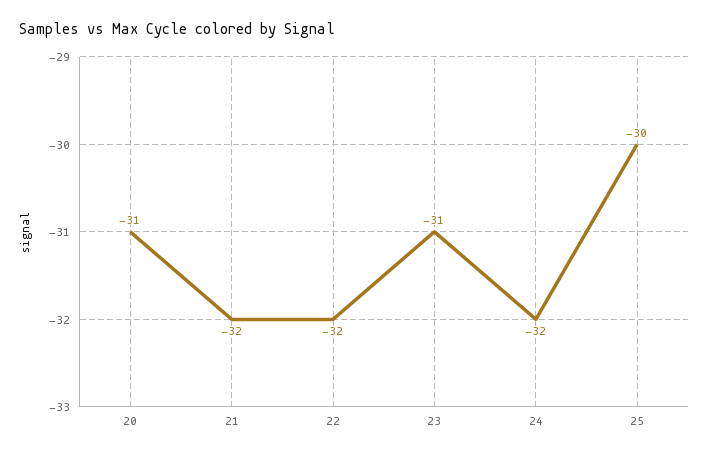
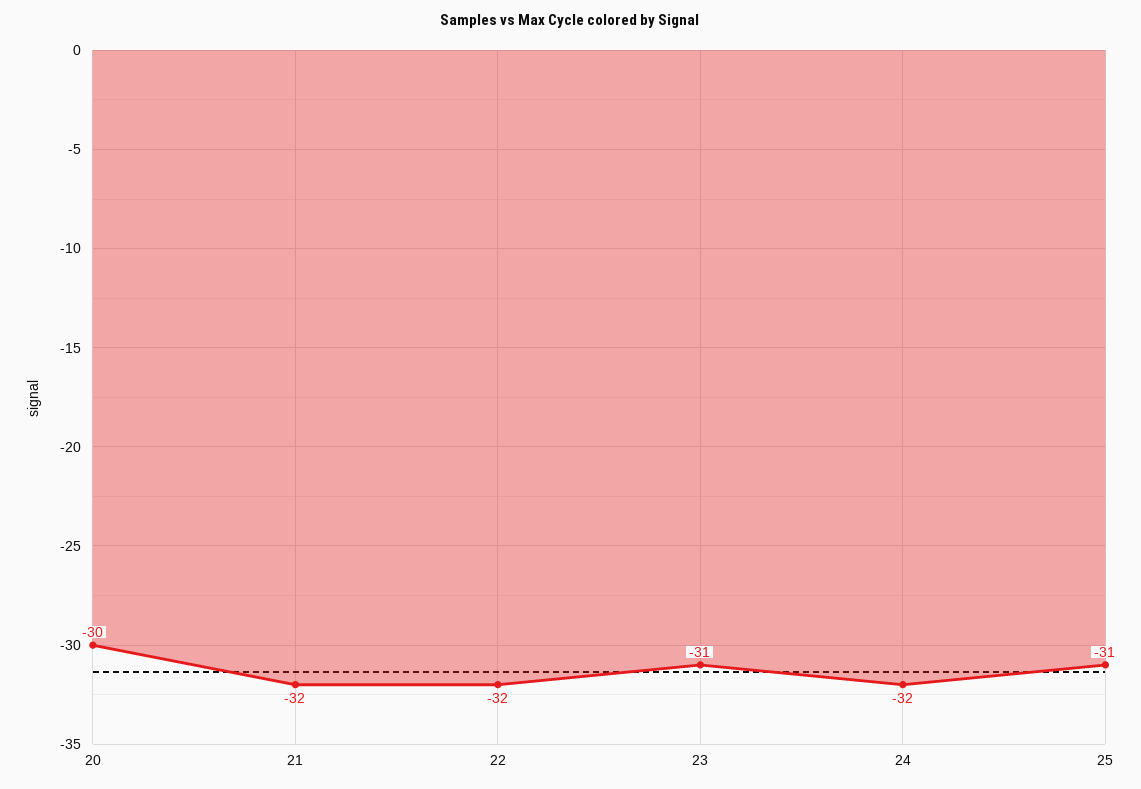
20: -31 -> -30
25: -30 -> -31

